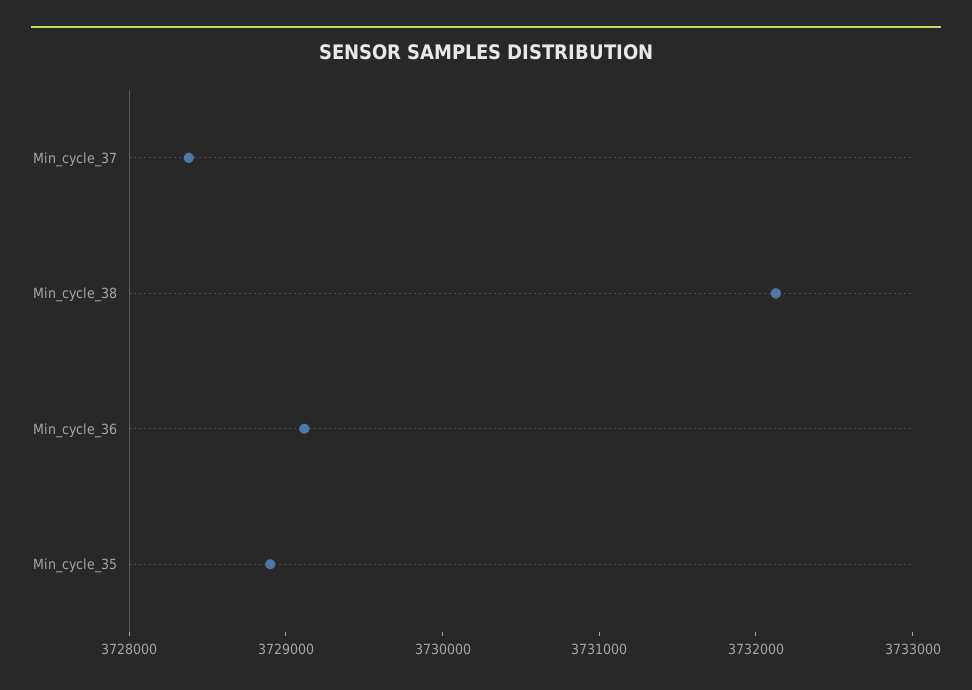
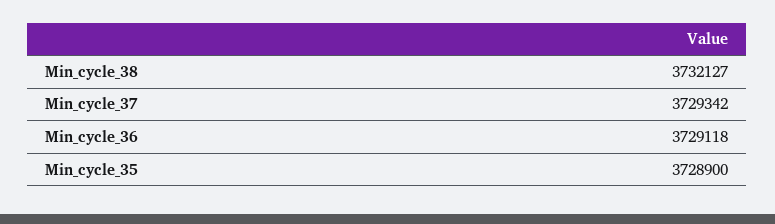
Min_cycle_37: 3728400 -> 3729342

